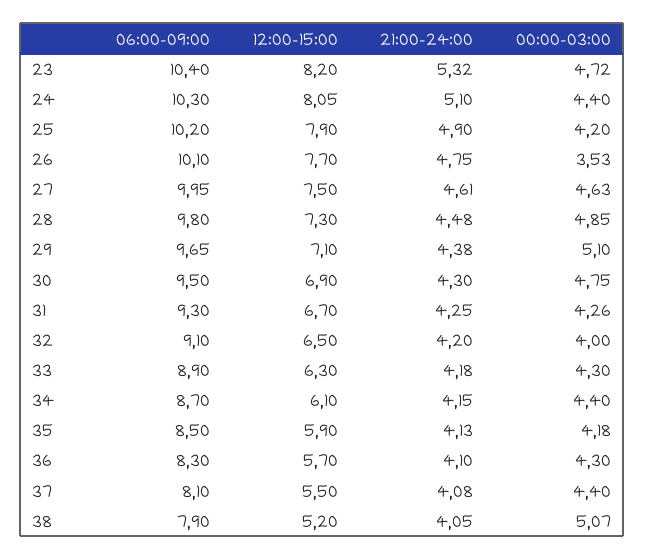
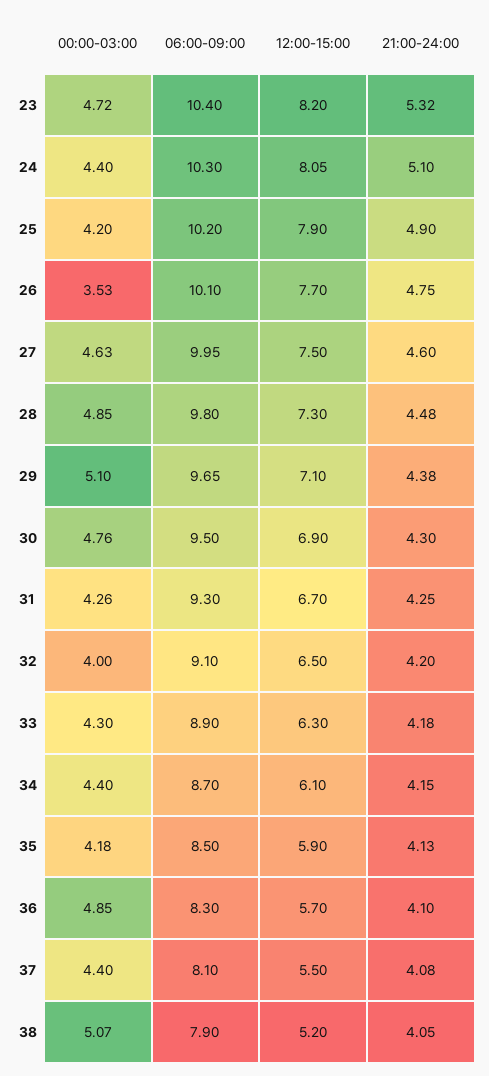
21:00-24:00, 27: 4.61 -> 4.6
00:00-03:00, 30: 4.75 -> 4.76
00:00-03:00, 36: 4.3 -> 4.85

